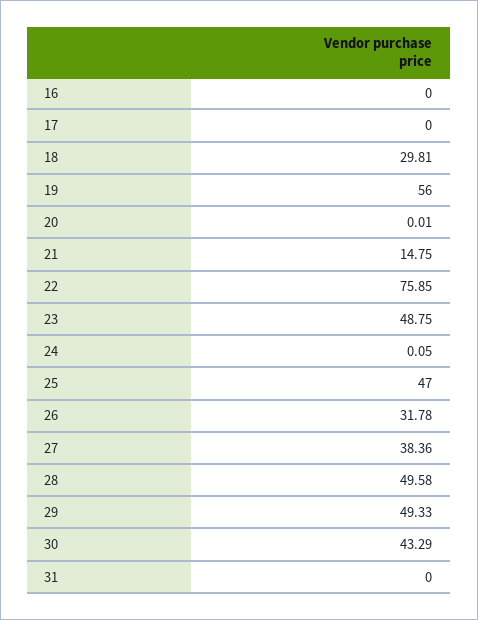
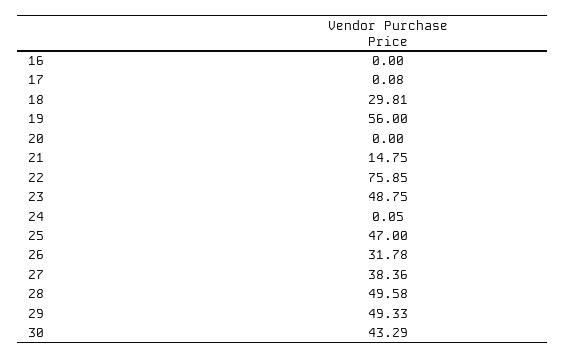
17: 0 -> 0.08
20: 0.01 -> 0
31: 0 -> none

